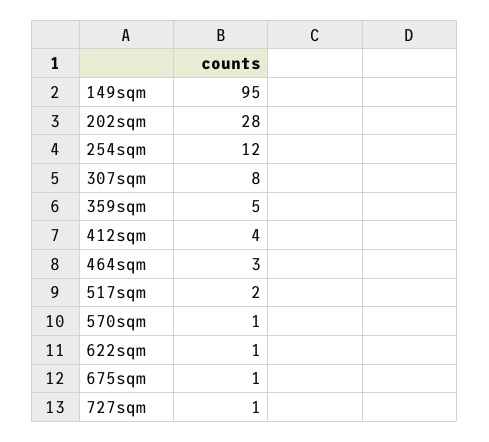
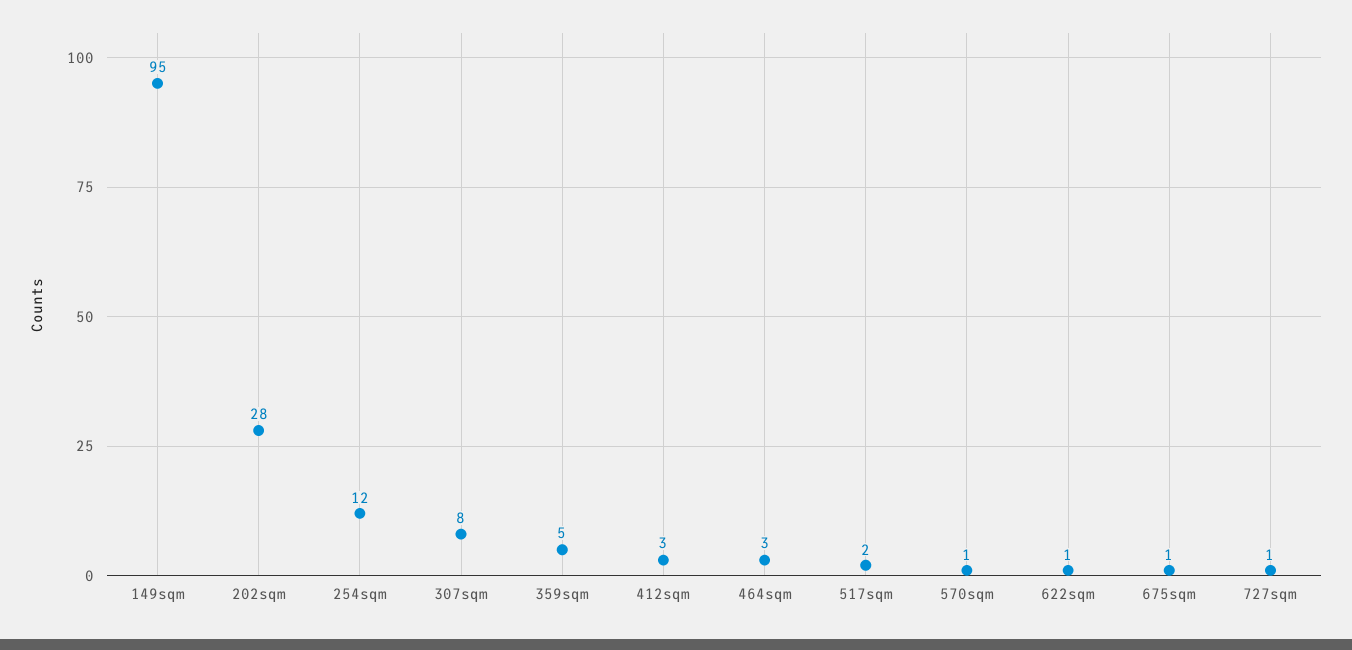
412sqm: 4 -> 3

